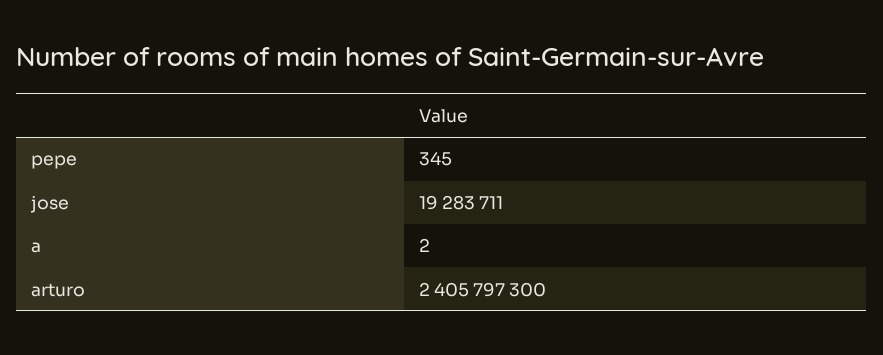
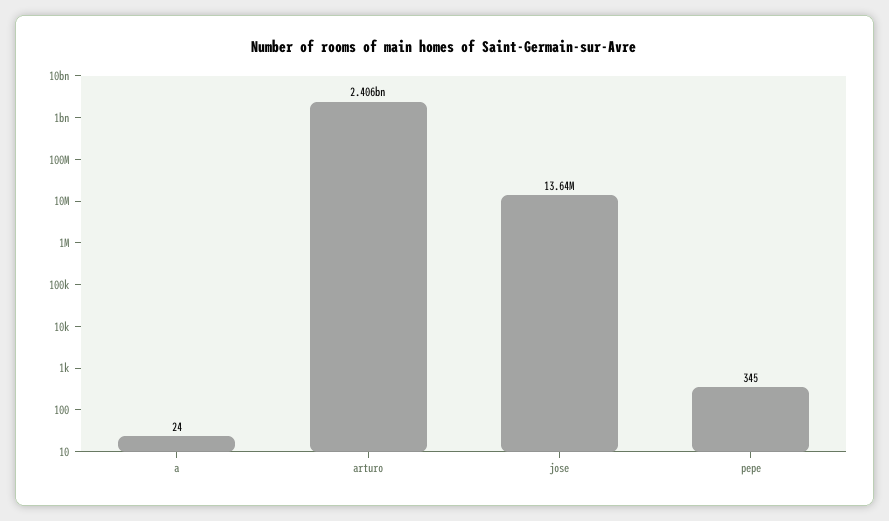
jose: 19283711 -> 13640000
a: 2 -> 24

